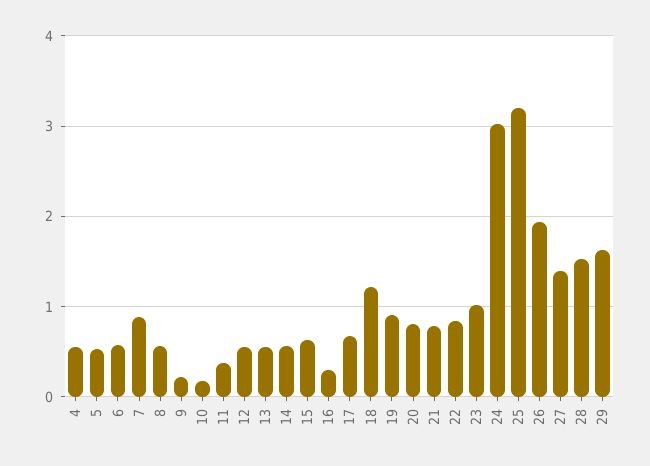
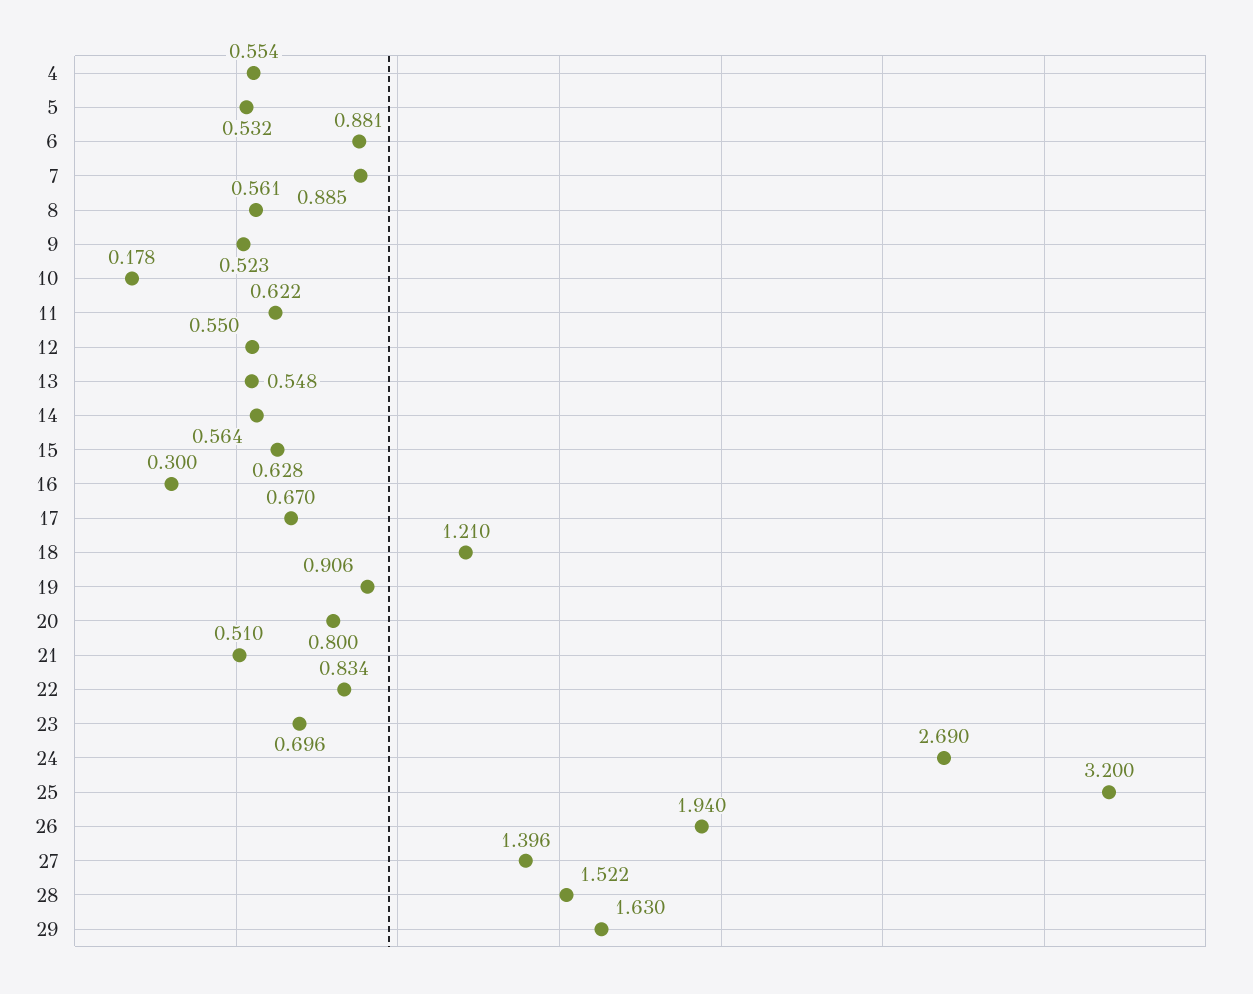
6: 0.6 -> 0.881
9: 0.2 -> 0.523
11: 0.4 -> 0.622
21: 0.8 -> 0.51
23: 1 -> 0.696
24: 3 -> 2.69

